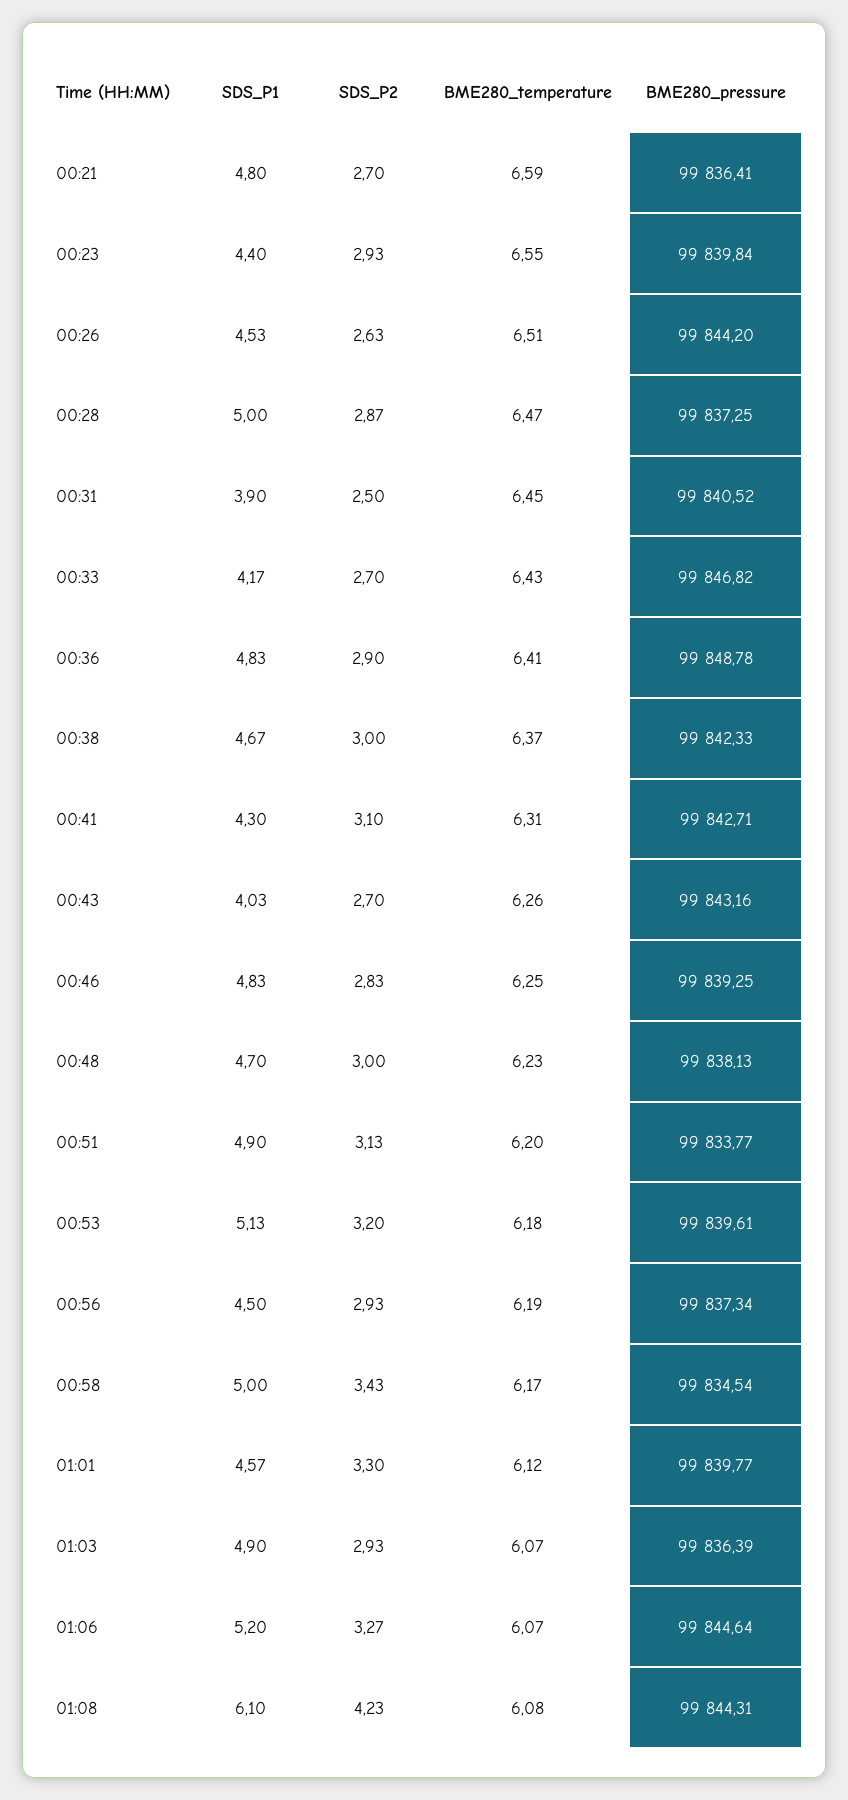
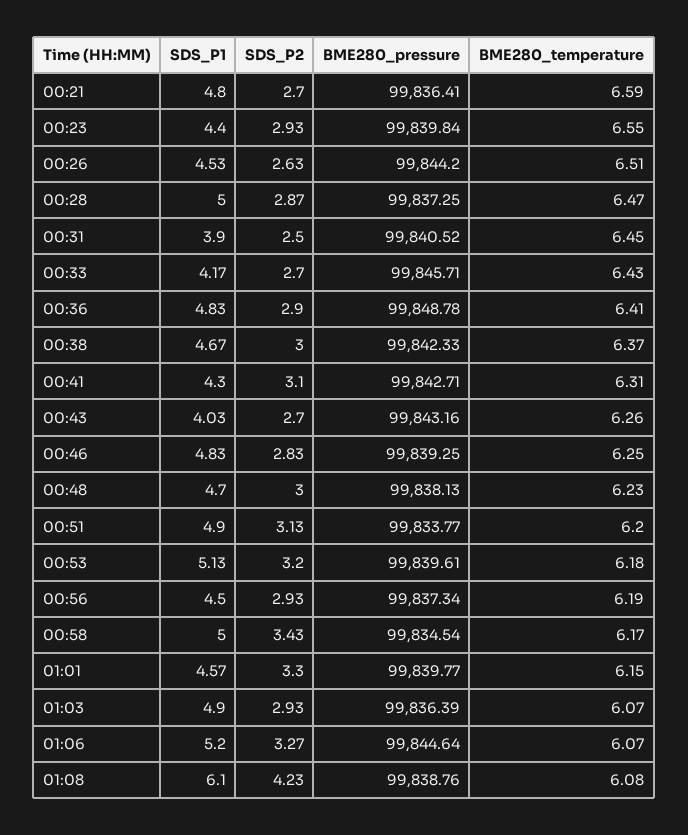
BME280_pressure, 00:33: 99846.82 -> 99845.71
BME280_temperature, 01:01: 6.12 -> 6.15
BME280_pressure, 01:08: 99844.31 -> 99838.76

